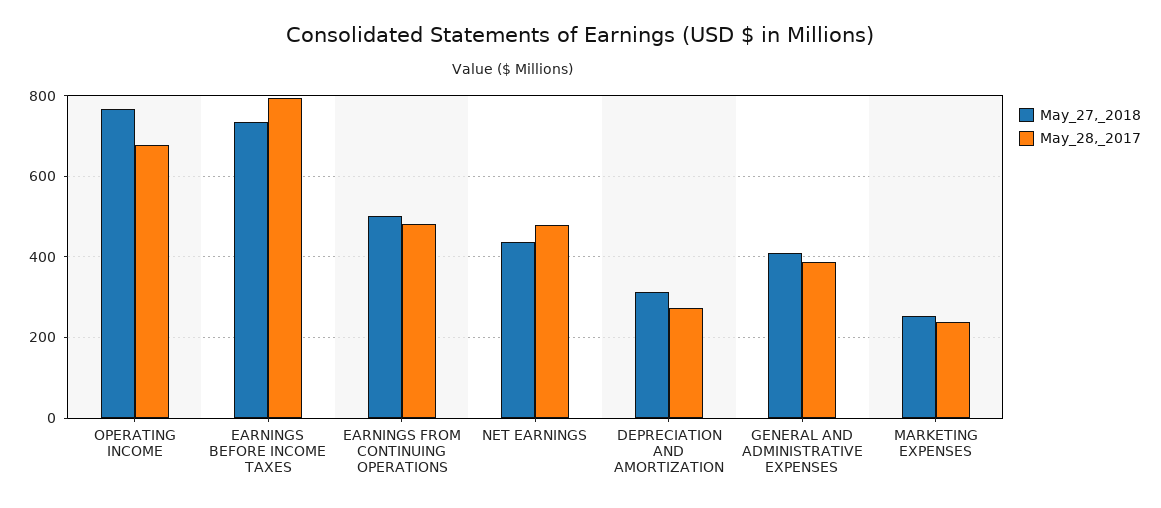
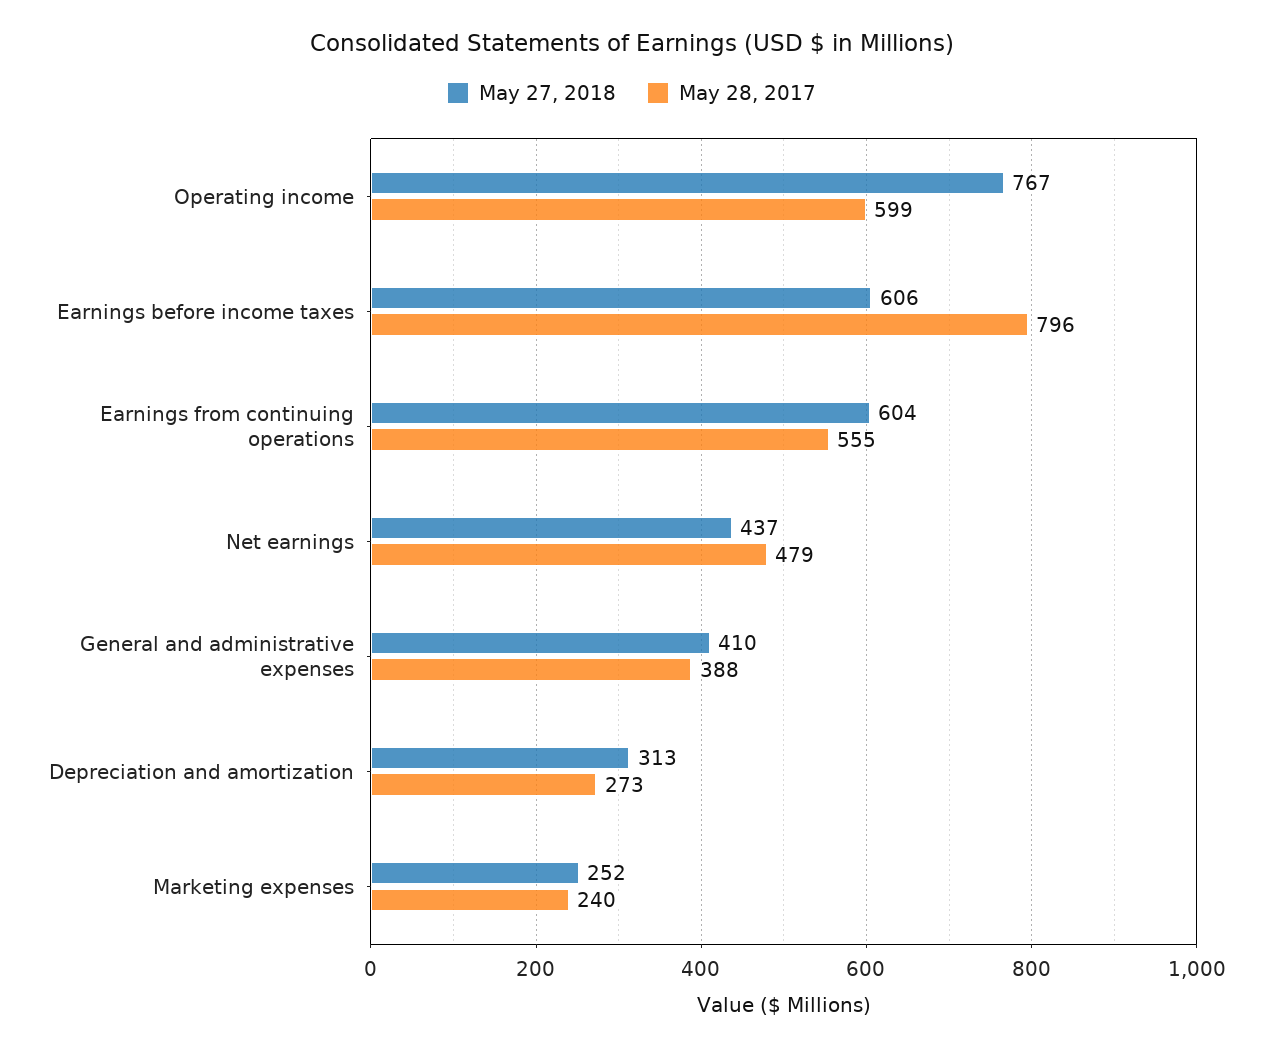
May_28,_2017, OPERATING INCOME: 680 -> 599
May_27,_2018, EARNINGS BEFORE INCOME TAXES: 740 -> 606
May_27,_2018, EARNINGS FROM CONTINUING OPERATIONS: 500 -> 604
May_28,_2017, EARNINGS FROM CONTINUING OPERATIONS: 480 -> 555

